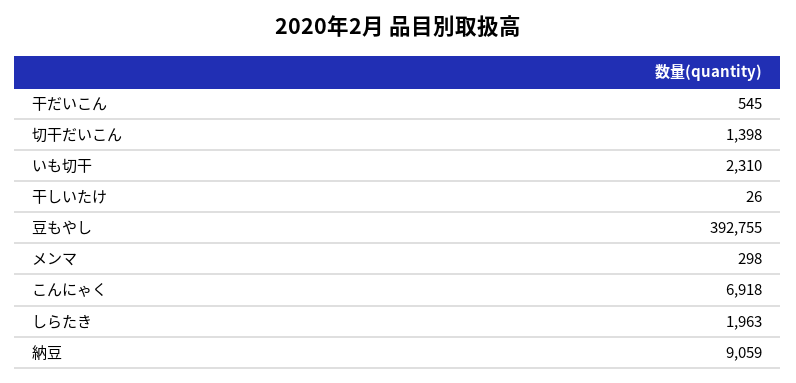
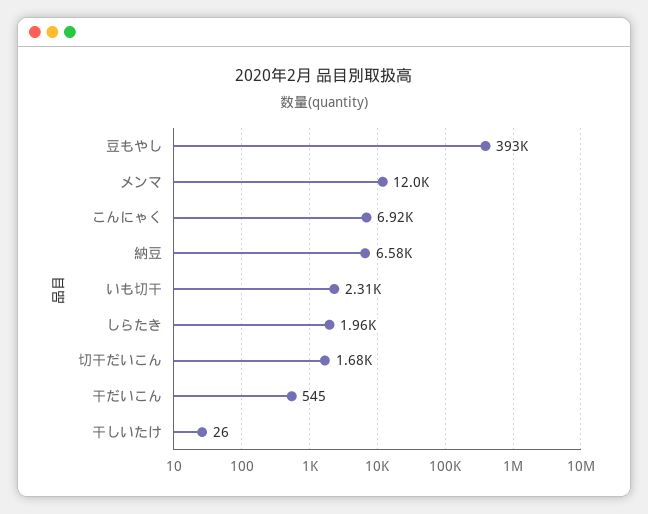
切干だいこん: 1398 -> 1680
メンマ: 298 -> 12000
納豆: 9059 -> 6580

